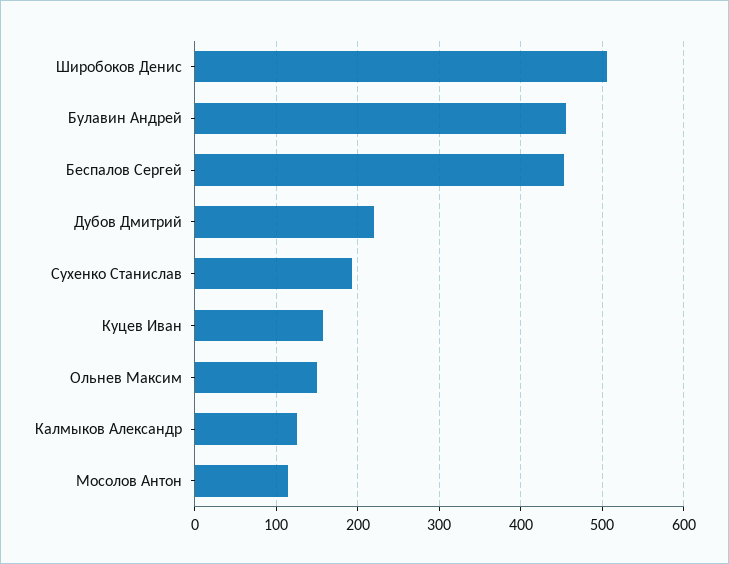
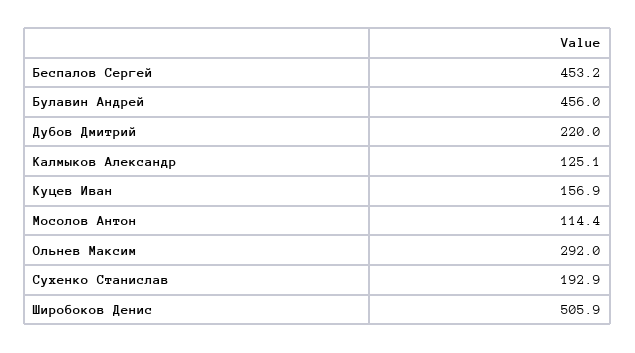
Ольнев Максим: 150 -> 292

